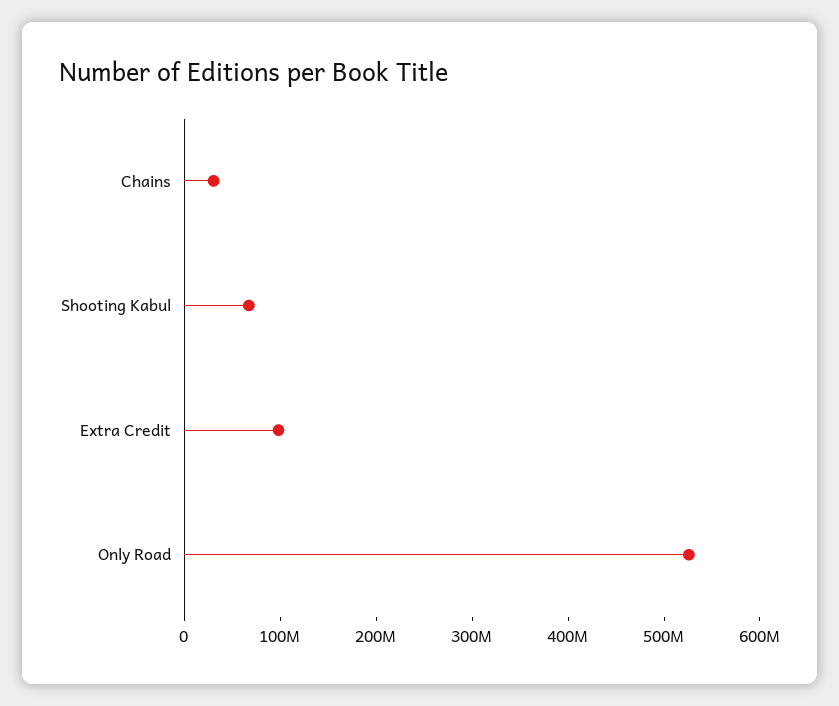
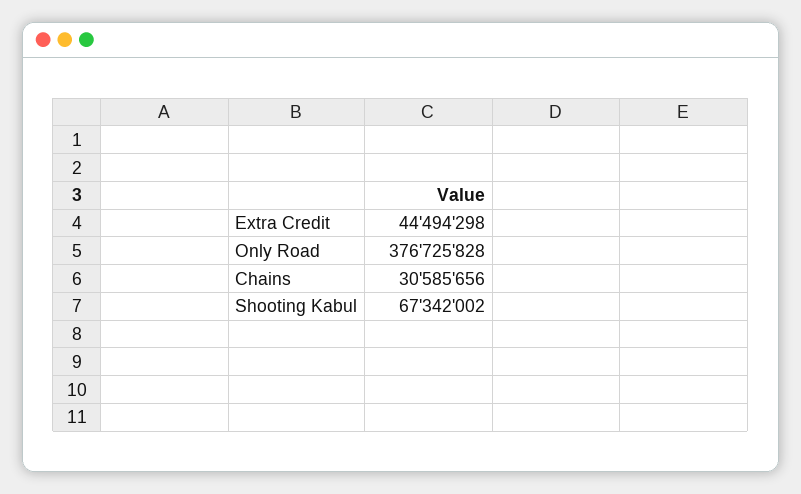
Extra Credit: 100000000 -> 44494298
Only Road: 520000000 -> 376725828

